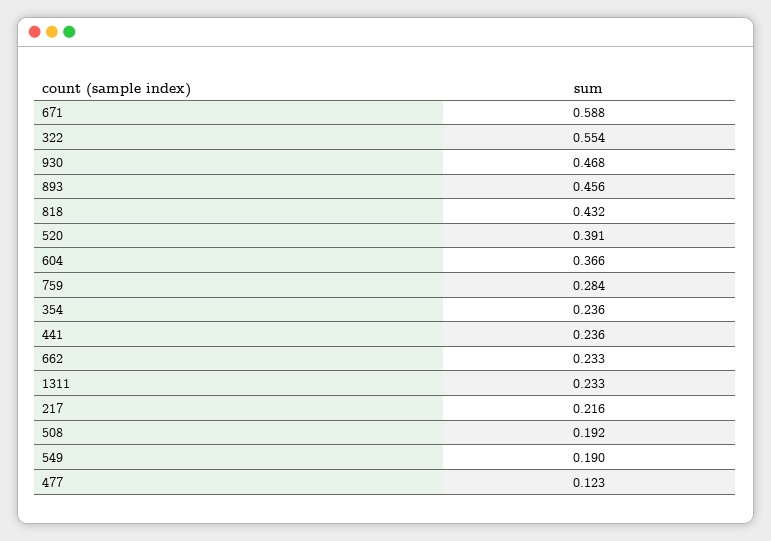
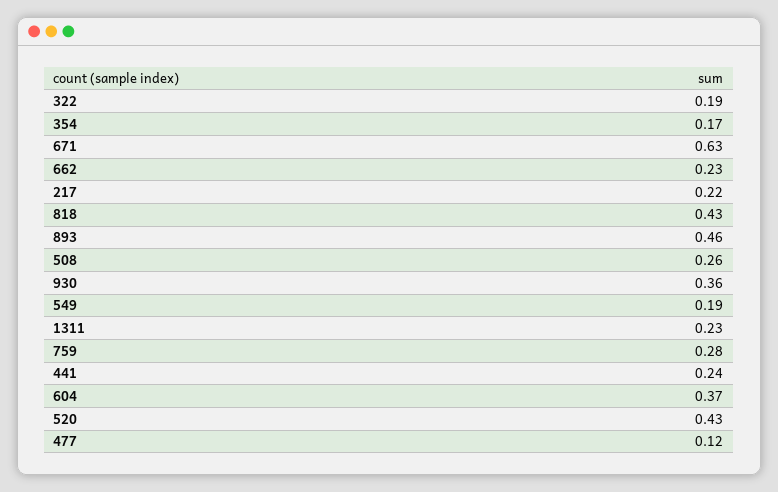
671: 0.588 -> 0.63
322: 0.554 -> 0.19
930: 0.468 -> 0.36
520: 0.391 -> 0.43
354: 0.236 -> 0.17
508: 0.192 -> 0.26

